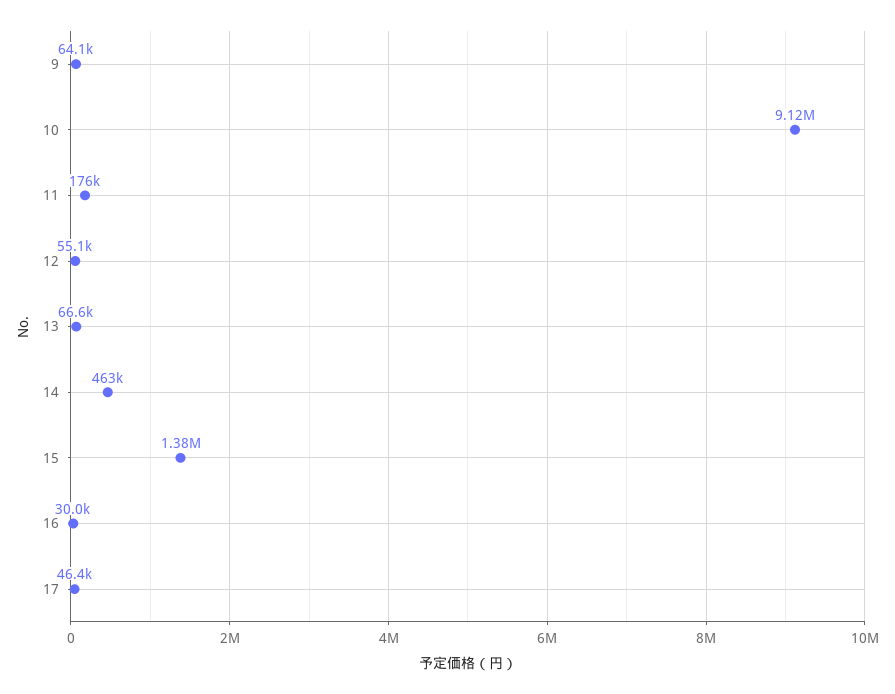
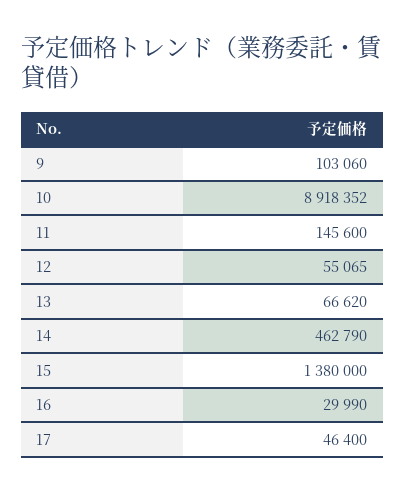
9: 64100 -> 103060
10: 9120000 -> 8918352
11: 176000 -> 145600

